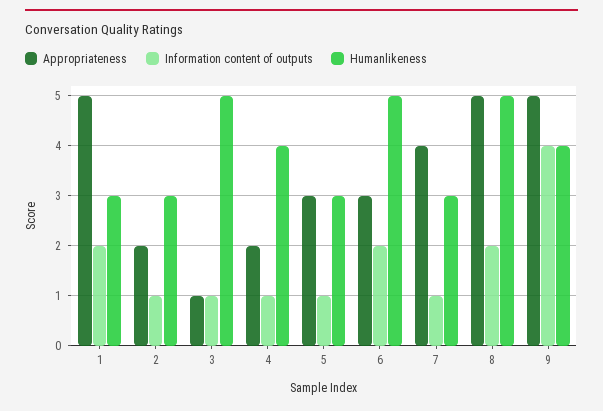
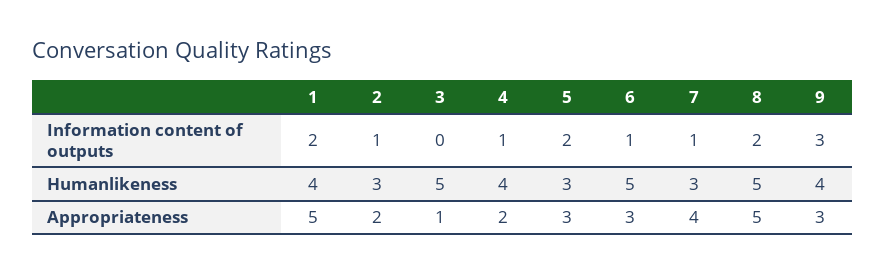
Humanlikeness, 1: 3 -> 4
Information content of outputs, 3: 1 -> 0
Information content of outputs, 5: 1 -> 2
Information content of outputs, 6: 2 -> 1
Appropriateness, 9: 5 -> 3
Information content of outputs, 9: 4 -> 3

